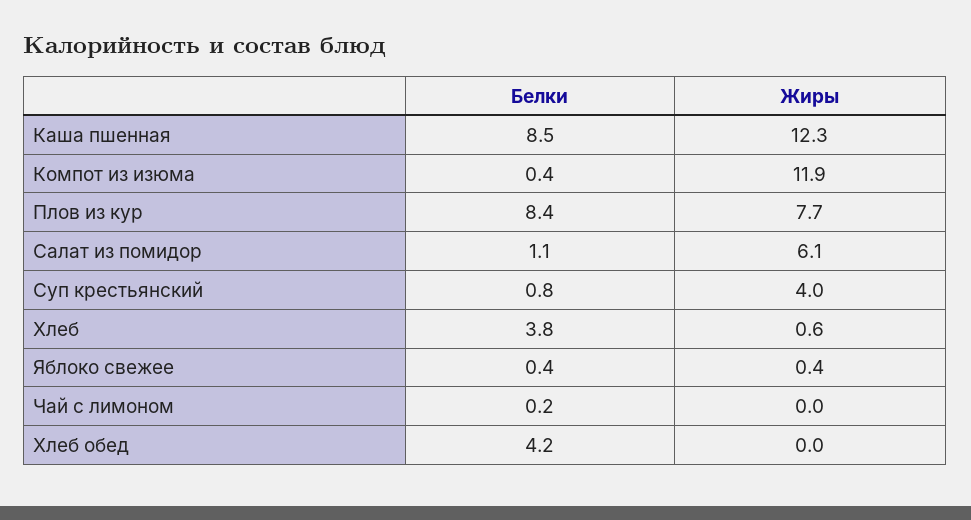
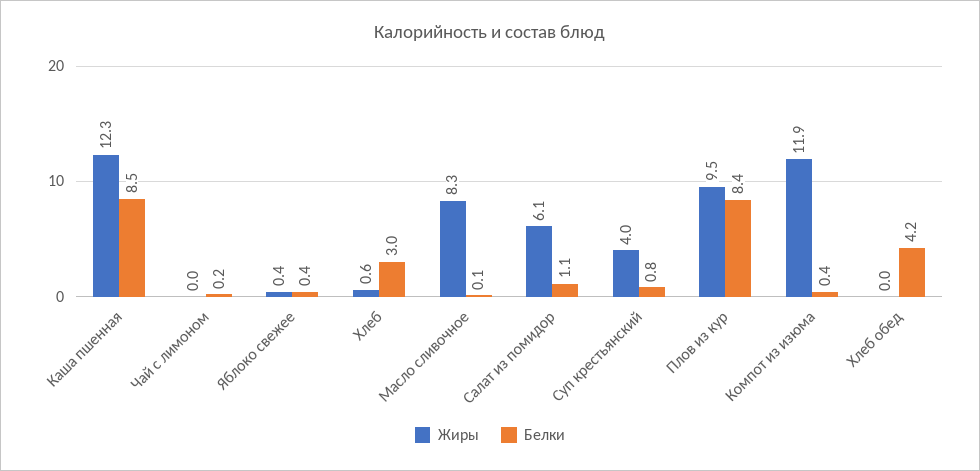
Жиры, Плов из кур: 7.7 -> 9.5
Белки, Хлеб: 3.8 -> 3
Жиры, Масло сливочное: none -> 8.3
Белки, Масло сливочное: none -> 0.1

